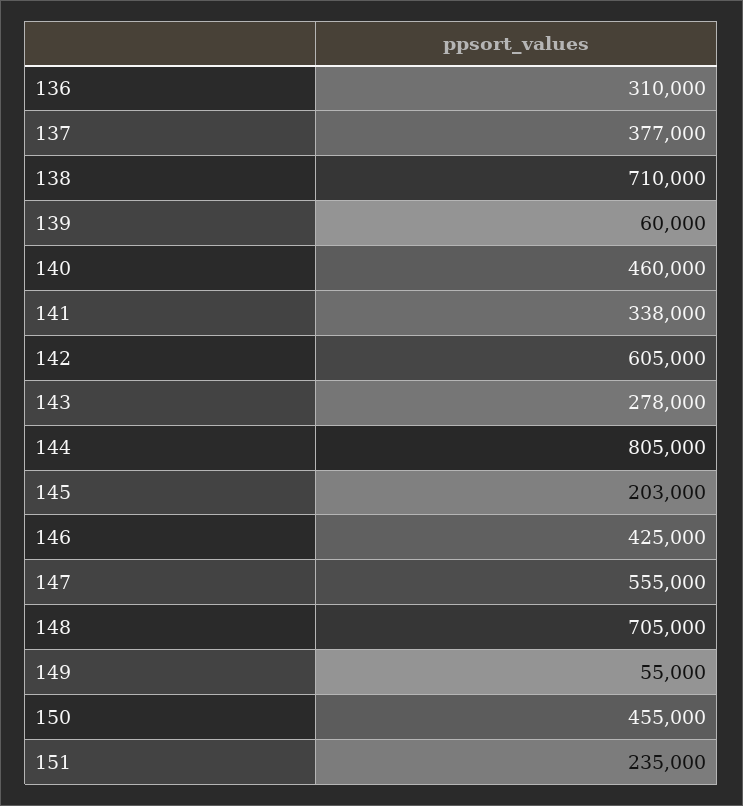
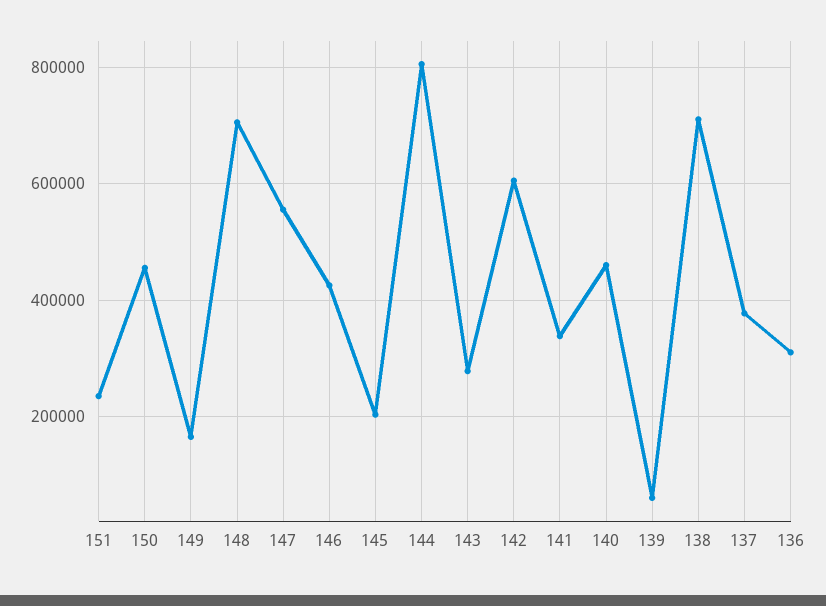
149: 55000 -> 160000

